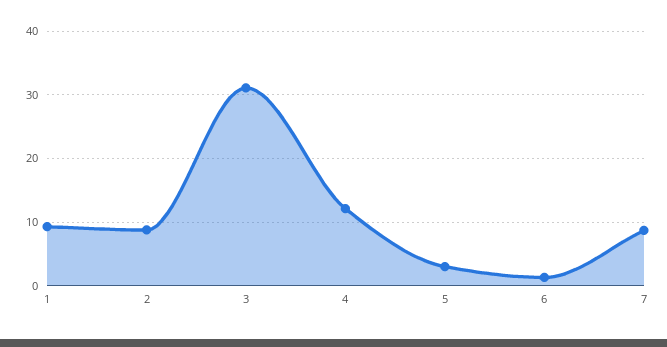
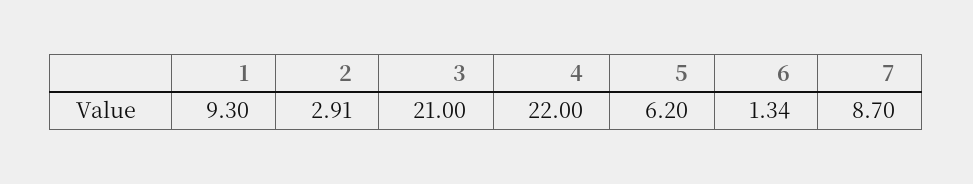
2: 9 -> 2.91
3: 31 -> 21
4: 12 -> 22
5: 3 -> 6.2

